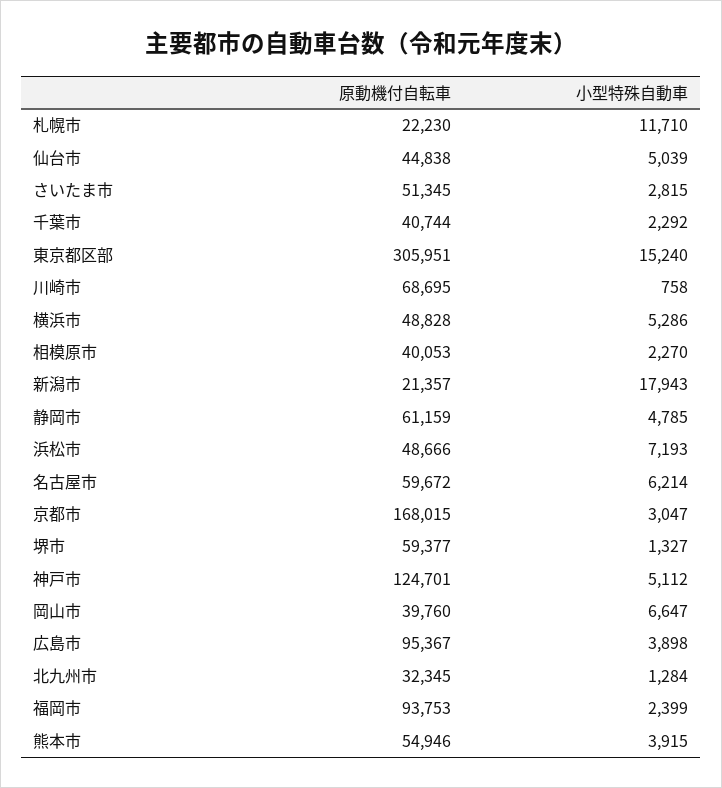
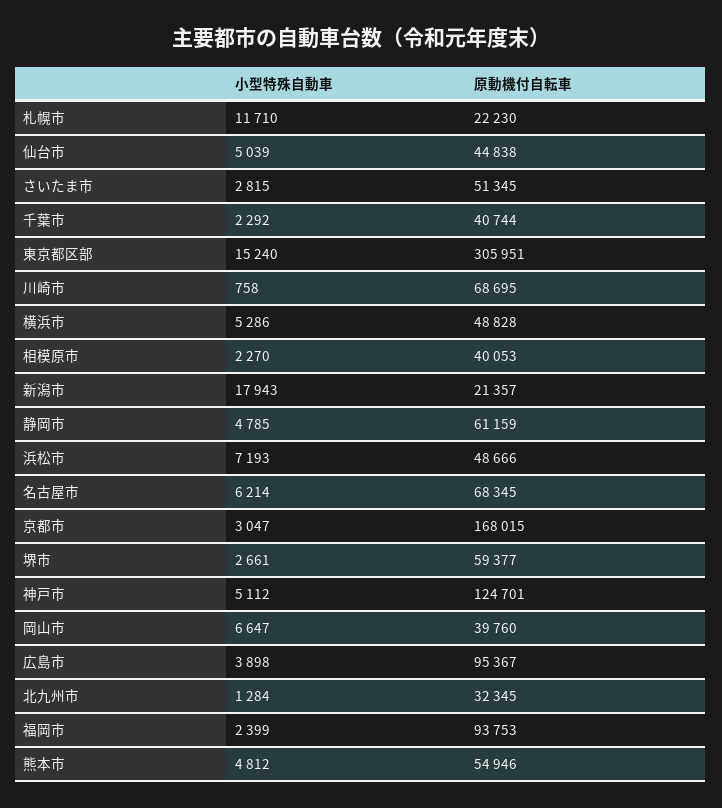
原動機付自転車, 名古屋市: 59672 -> 68345
小型特殊自動車, 堺市: 1327 -> 2661
小型特殊自動車, 熊本市: 3915 -> 4812

